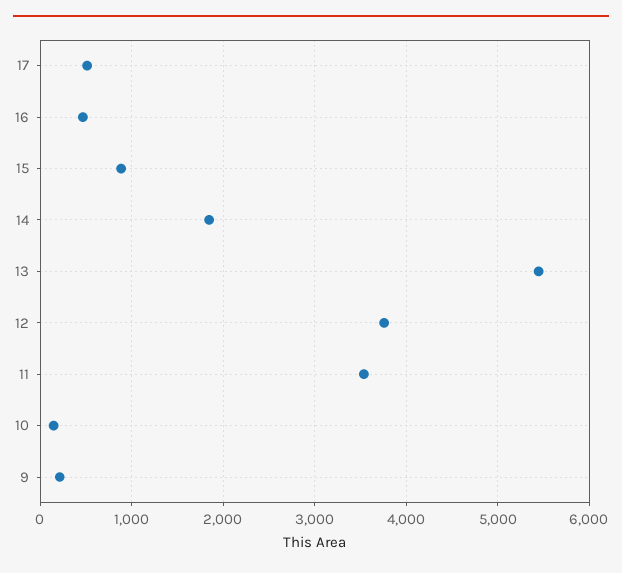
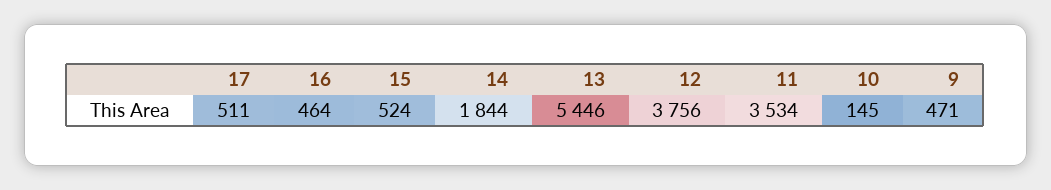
15: 900 -> 524
9: 200 -> 471

